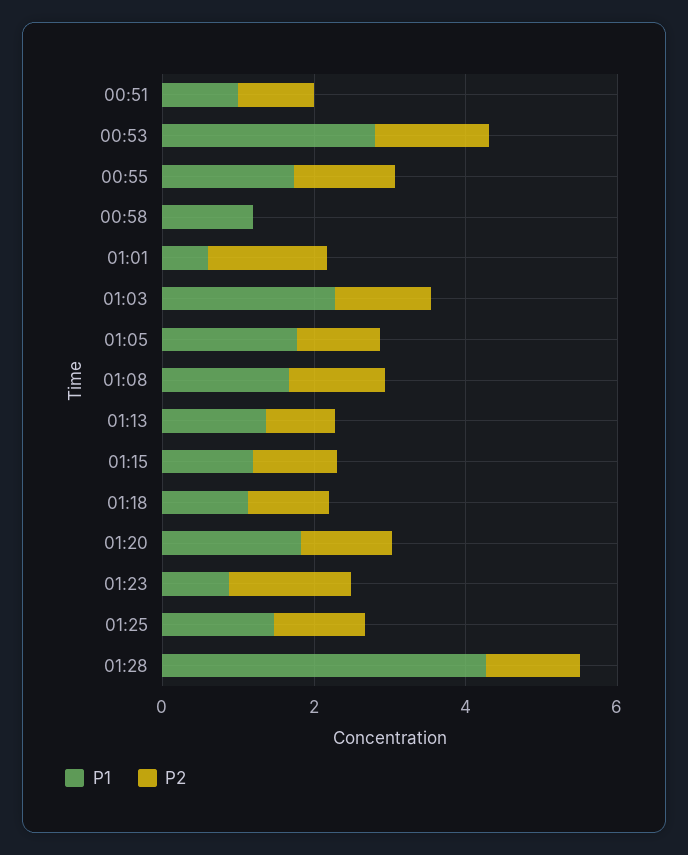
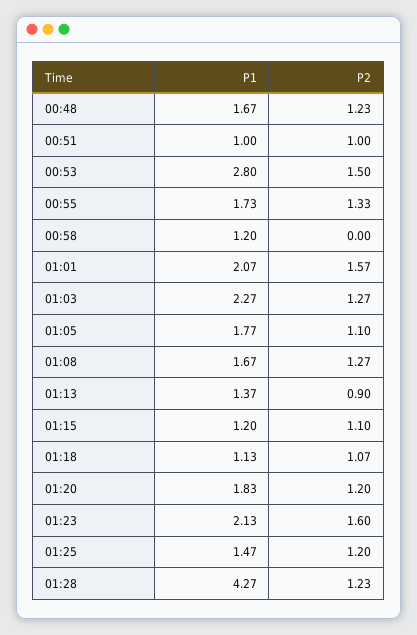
P1, 01:01: 0.5 -> 2.07
P1, 01:23: 1 -> 2.13
P1, 00:48: none -> 1.67
P2, 00:48: none -> 1.23

